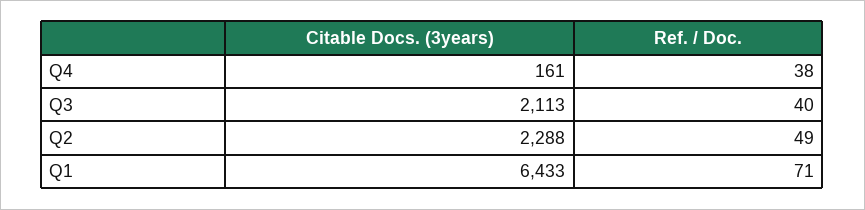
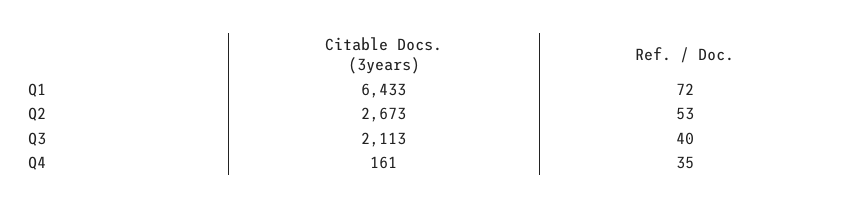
Ref. / Doc., Q4: 38 -> 35
Citable Docs. (3years), Q2: 2288 -> 2673
Ref. / Doc., Q2: 49 -> 53
Ref. / Doc., Q1: 71 -> 72

